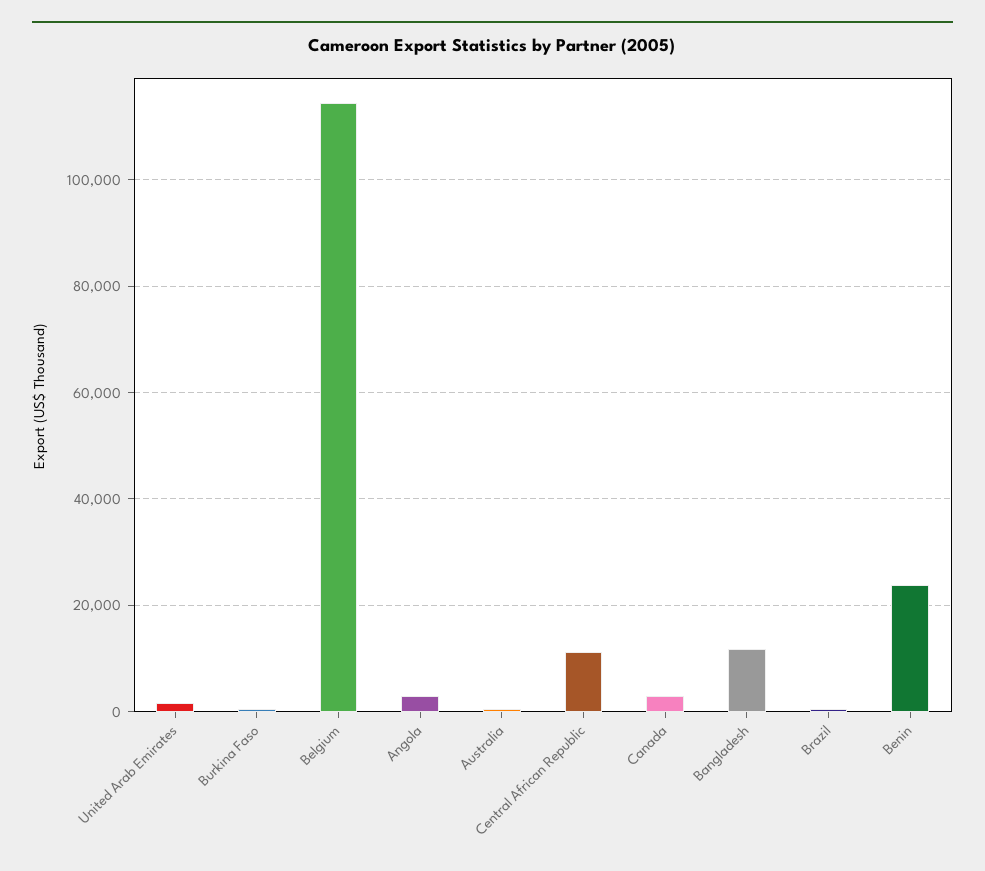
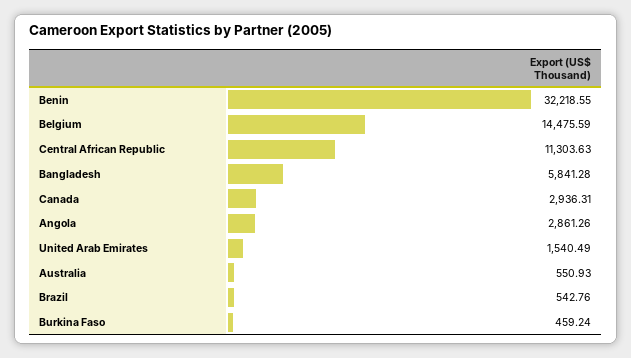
Belgium: 114000 -> 14475.59
Bangladesh: 12000 -> 5841.28
Benin: 24000 -> 32218.55

